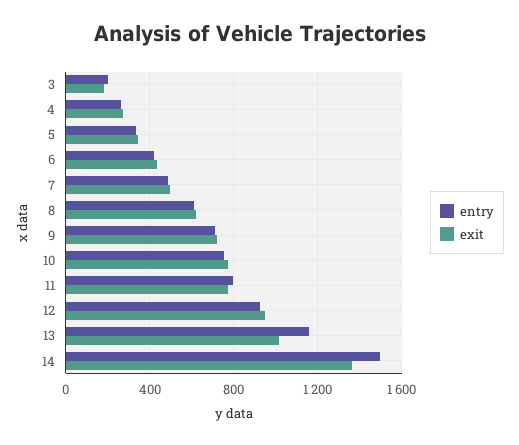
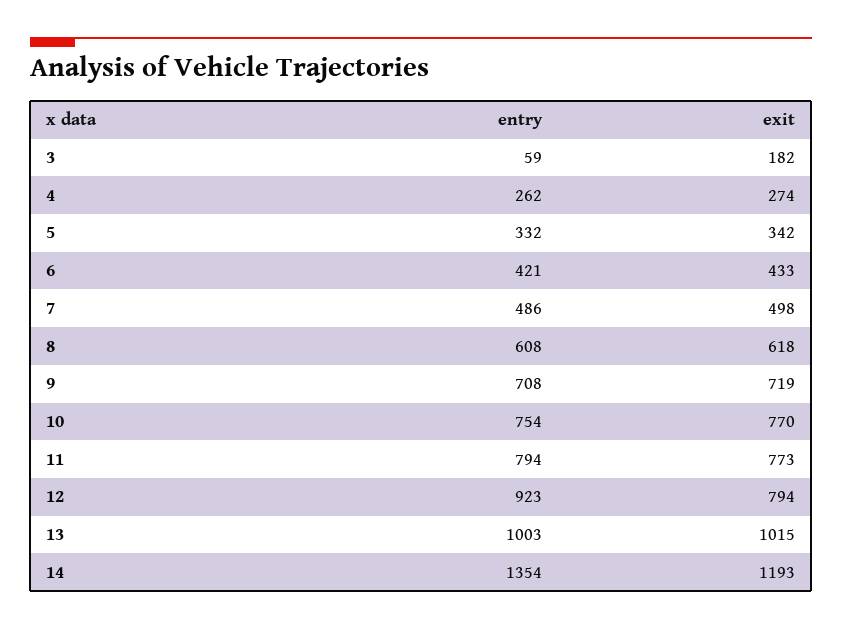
entry, 3: 200 -> 59
exit, 12: 950 -> 794
entry, 13: 1150 -> 1003
entry, 14: 1500 -> 1354
exit, 14: 1350 -> 1193

